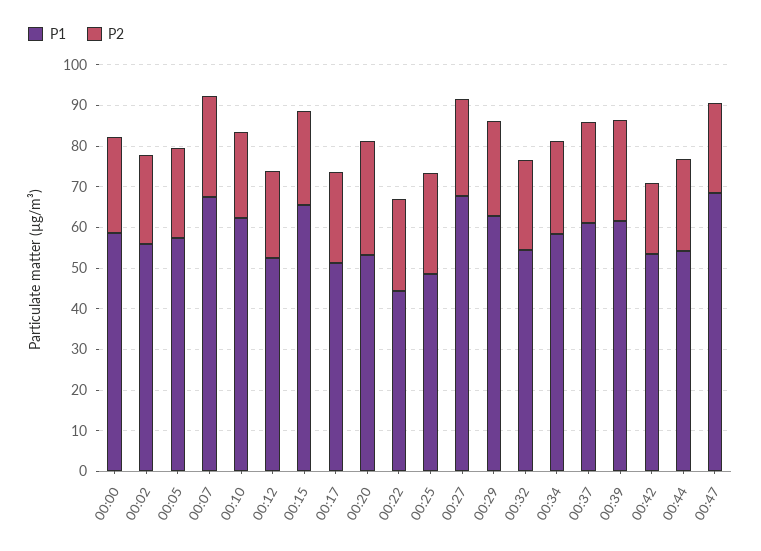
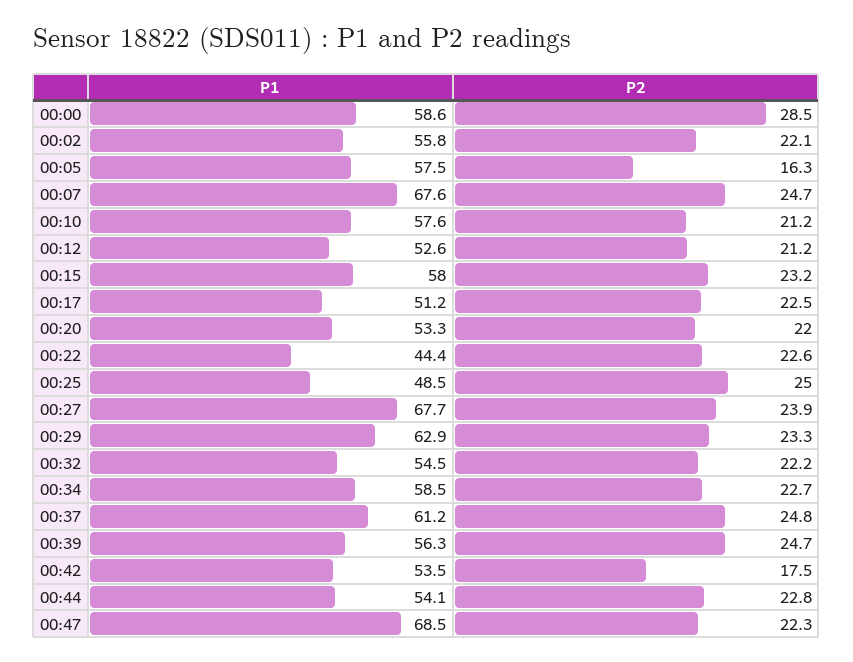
P2, 00:00: 24 -> 28.5
P2, 00:05: 22 -> 16.3
P1, 00:10: 62 -> 57.6
P1, 00:15: 66 -> 58
P2, 00:20: 28 -> 22
P1, 00:39: 62 -> 56.3

